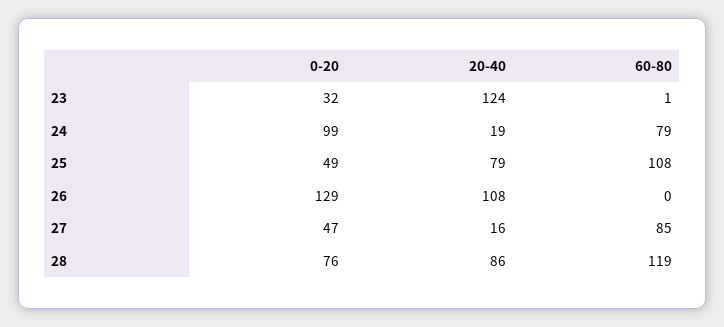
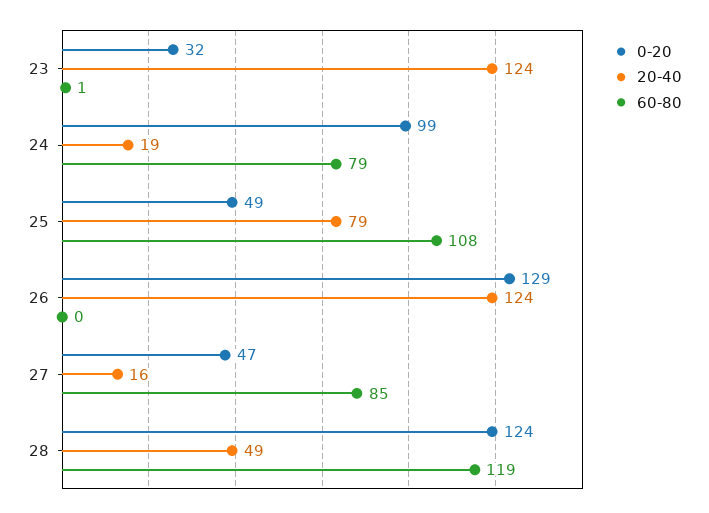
20-40, 26: 108 -> 124
0-20, 28: 76 -> 124
20-40, 28: 86 -> 49

